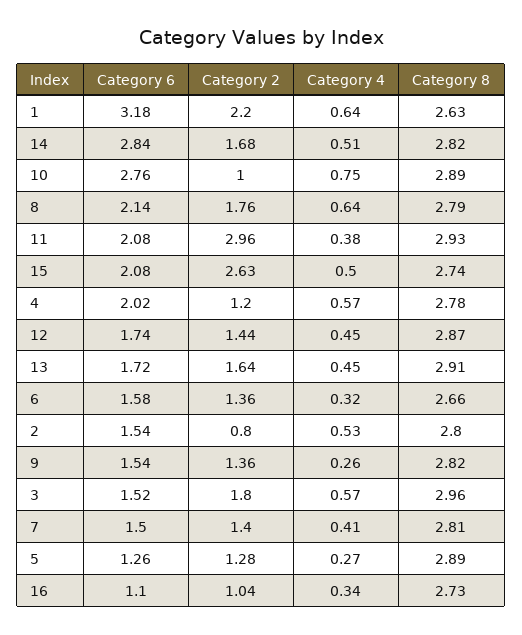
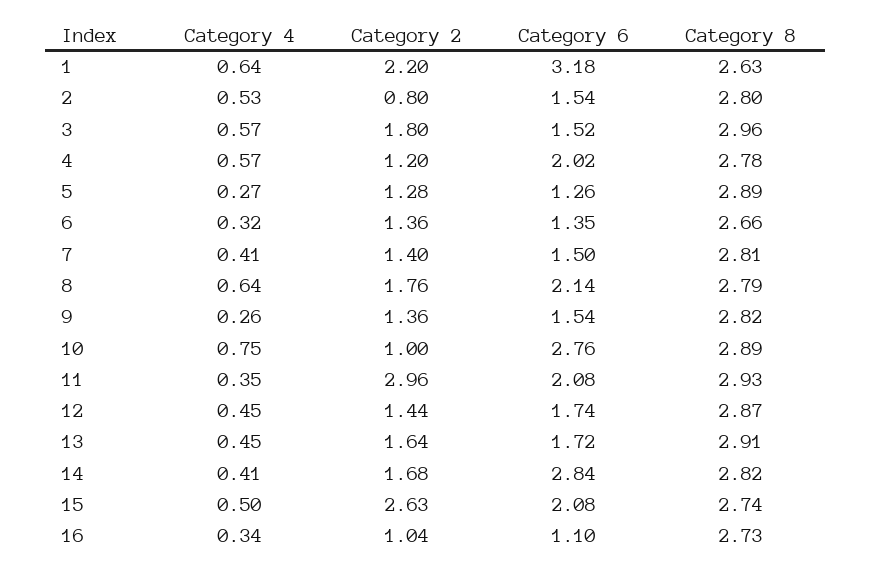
Category 4, 14: 0.51 -> 0.41
Category 4, 11: 0.38 -> 0.35
Category 6, 6: 1.58 -> 1.35

